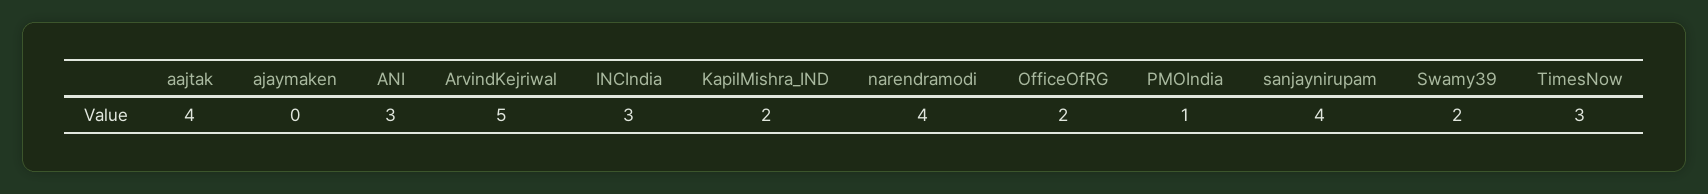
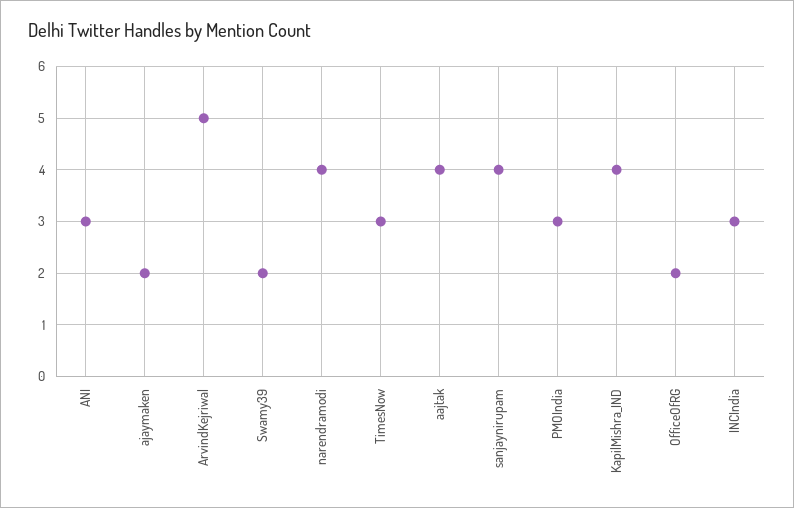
ajaymaken: 0 -> 2
KapilMishra_IND: 2 -> 4
PMOIndia: 1 -> 3

